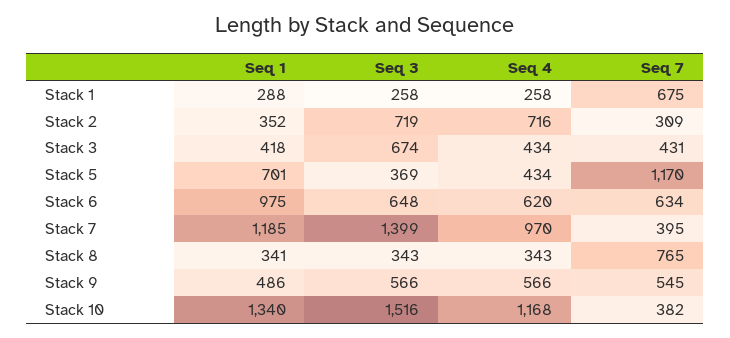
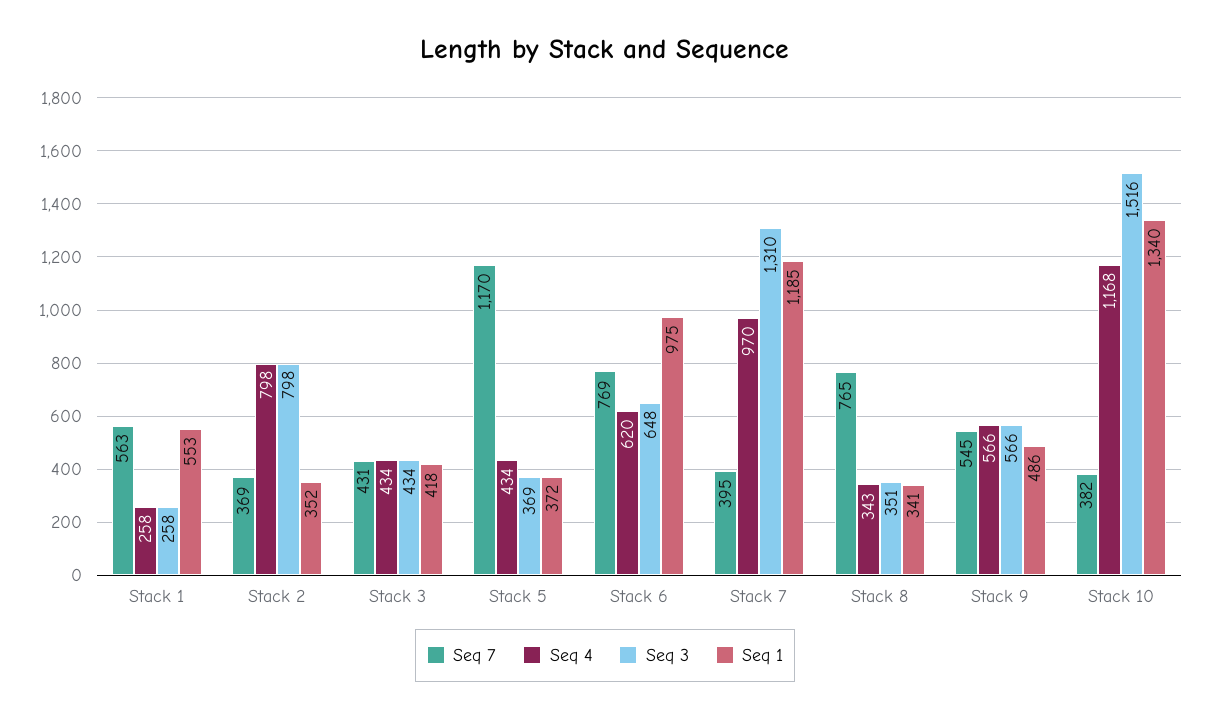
Seq 1, Stack 1: 288 -> 553
Seq 7, Stack 1: 675 -> 563
Seq 3, Stack 2: 719 -> 798
Seq 4, Stack 2: 716 -> 798
Seq 7, Stack 2: 309 -> 369
Seq 3, Stack 3: 674 -> 434
Seq 1, Stack 5: 701 -> 372
Seq 7, Stack 6: 634 -> 769
Seq 3, Stack 7: 1399 -> 1310
Seq 3, Stack 8: 343 -> 351

